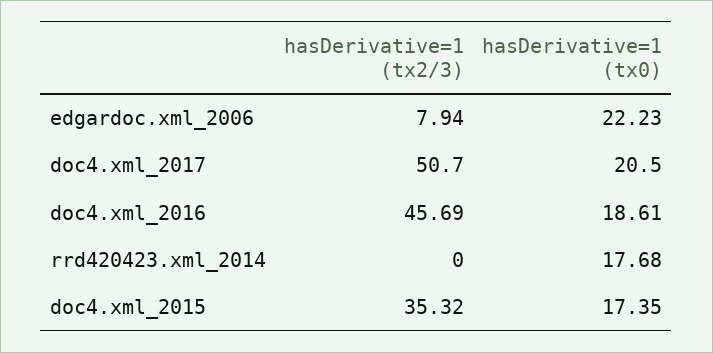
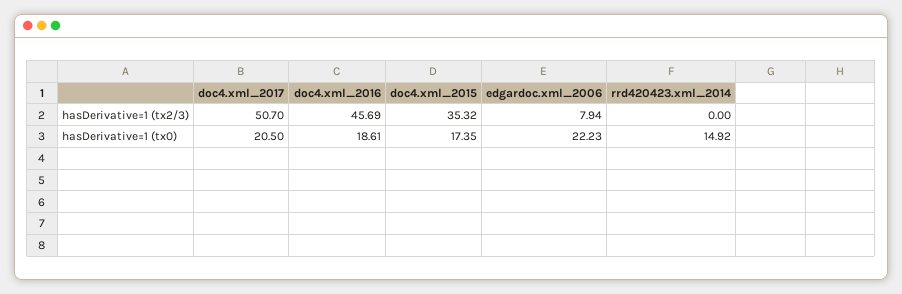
hasDerivative=1 (tx0), rrd420423.xml_2014: 17.68 -> 14.92

